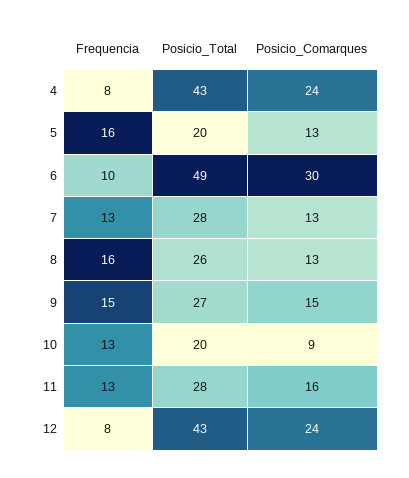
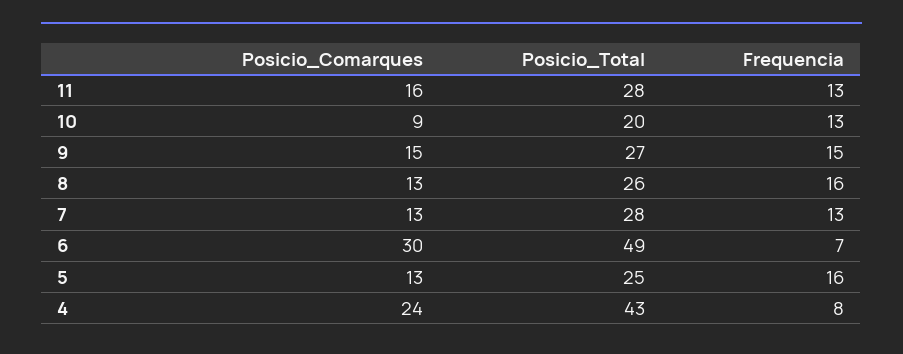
Posicio_Total, 5: 20 -> 25
Frequencia, 6: 10 -> 7
Frequencia, 12: 8 -> none
Posicio_Total, 12: 43 -> none
Posicio_Comarques, 12: 24 -> none

